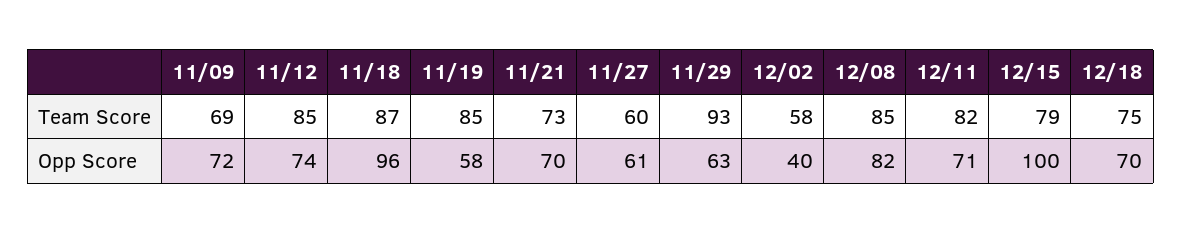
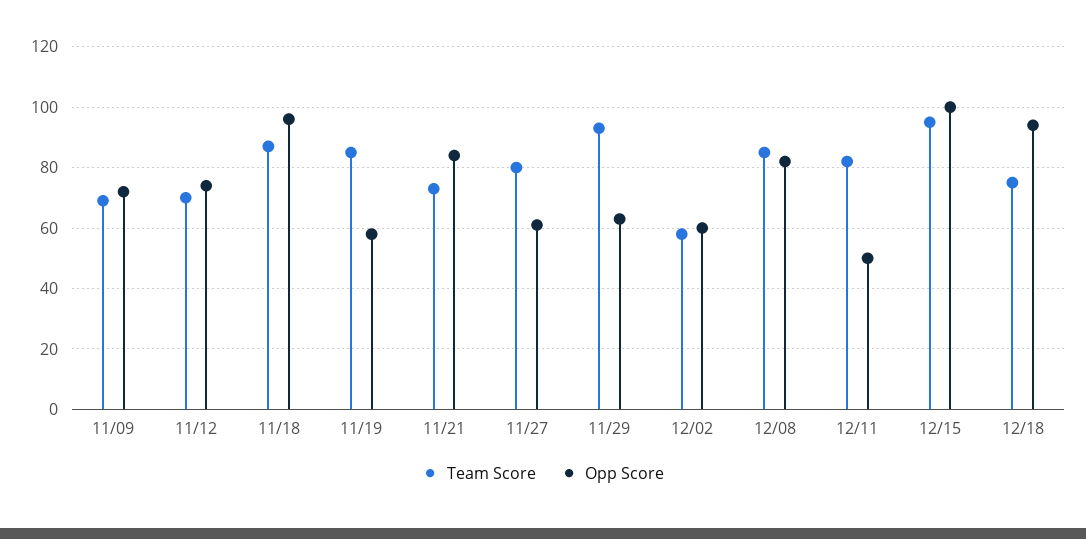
Team Score, 11/12: 85 -> 70
Team Score, 11/27: 60 -> 80
Team Score, 12/15: 79 -> 95
Opp Score, 11/21: 70 -> 85
Opp Score, 12/02: 40 -> 60
Opp Score, 12/11: 71 -> 50
Opp Score, 12/18: 70 -> 95

